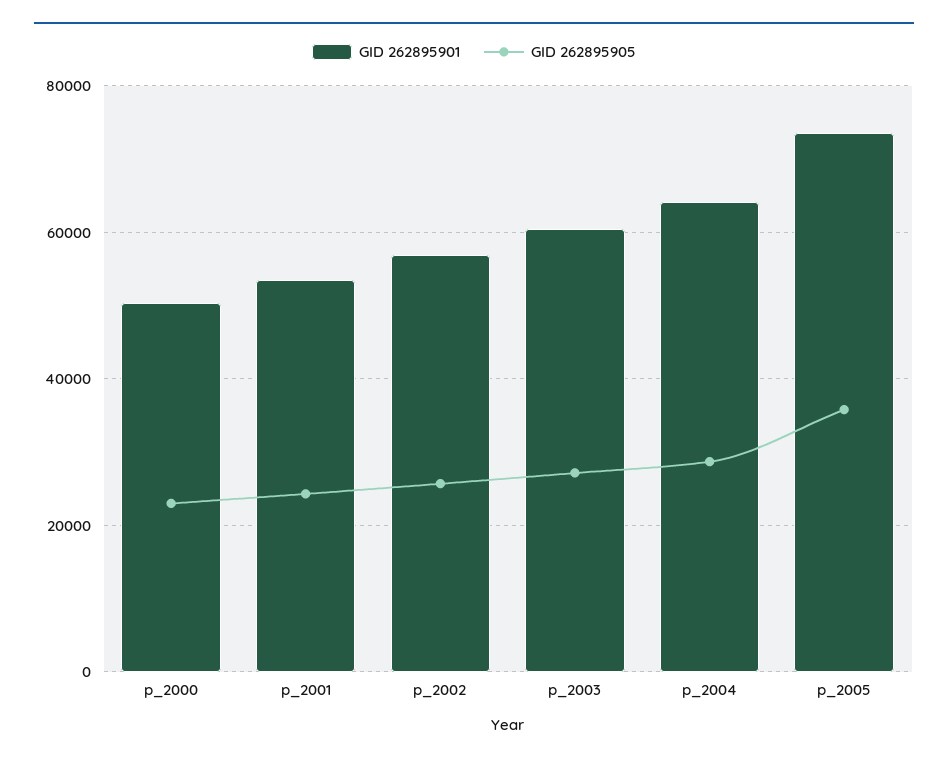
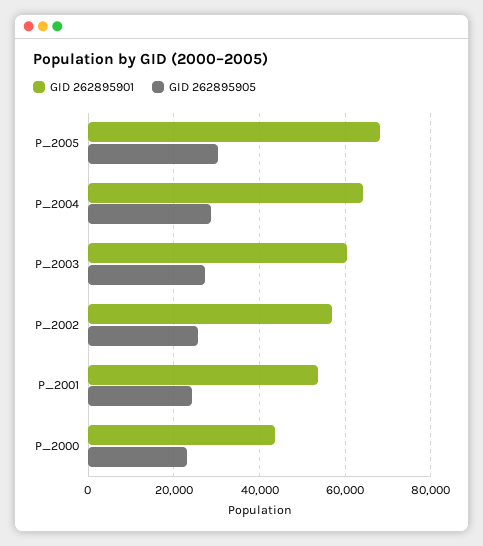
GID 262895901, p_2000: 50000 -> 44000
GID 262895901, p_2005: 74000 -> 68000
GID 262895905, p_2005: 36000 -> 30000

